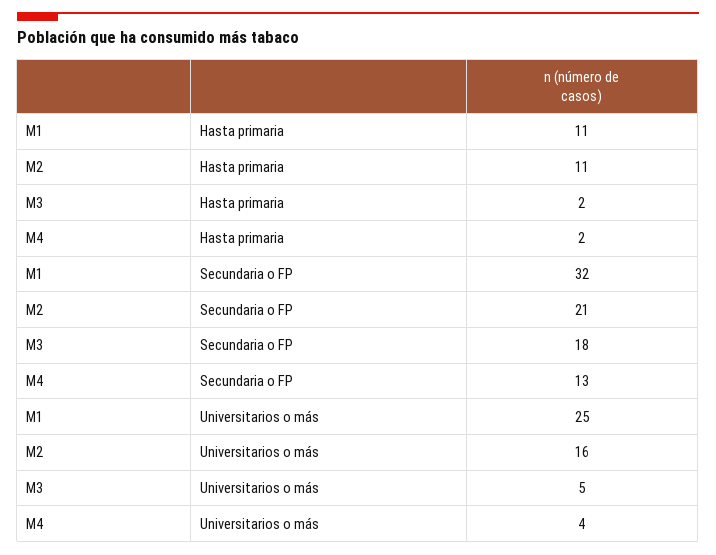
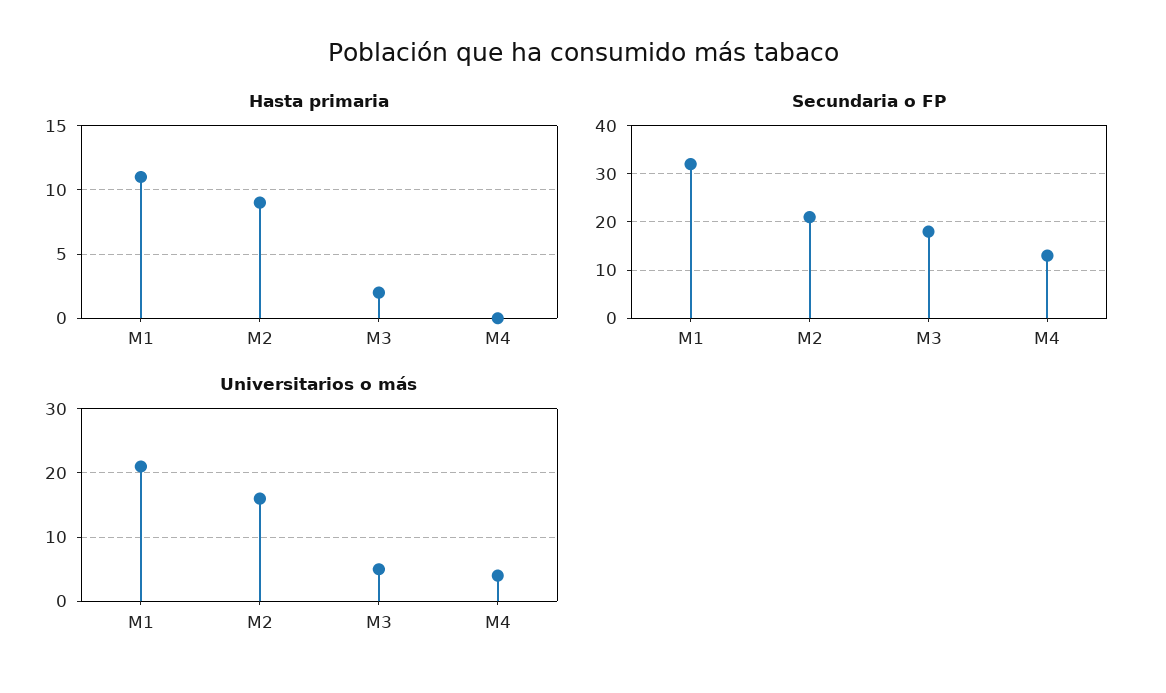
Hasta primaria, M2: 11 -> 9
Hasta primaria, M4: 2 -> 0
Universitarios o más, M1: 25 -> 21

